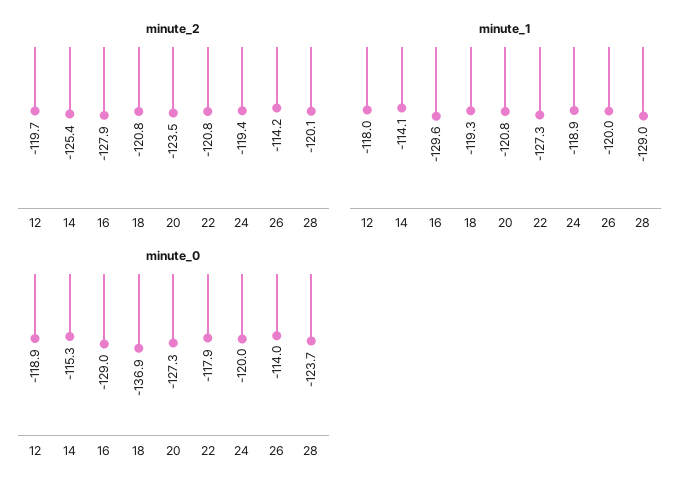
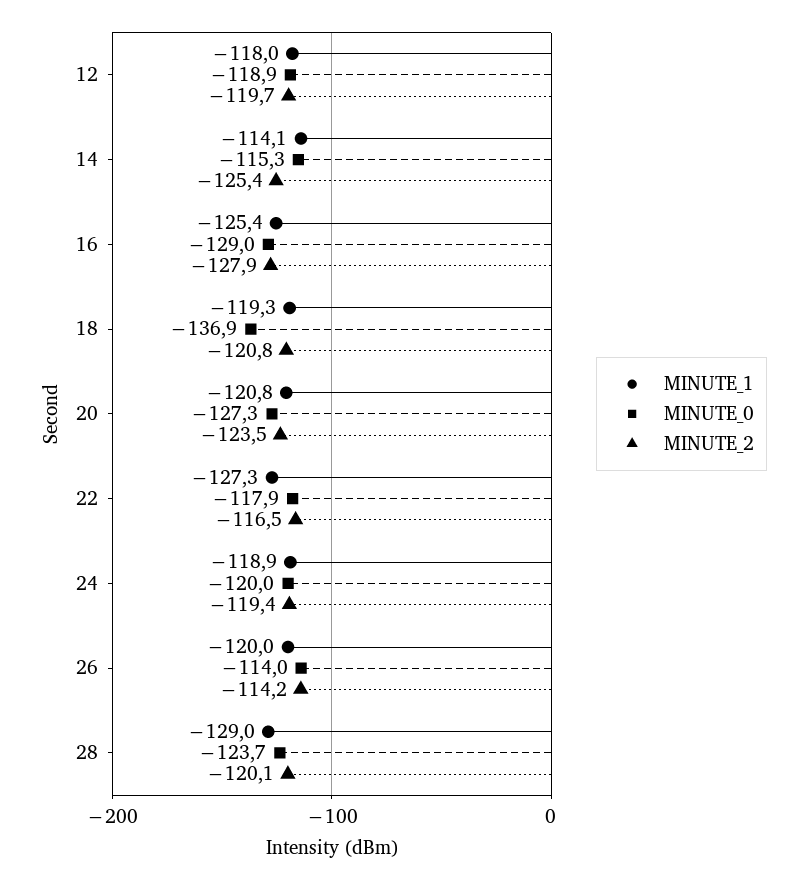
minute_2, 22: -120.8 -> -116.5
minute_1, 16: -129.6 -> -125.4

